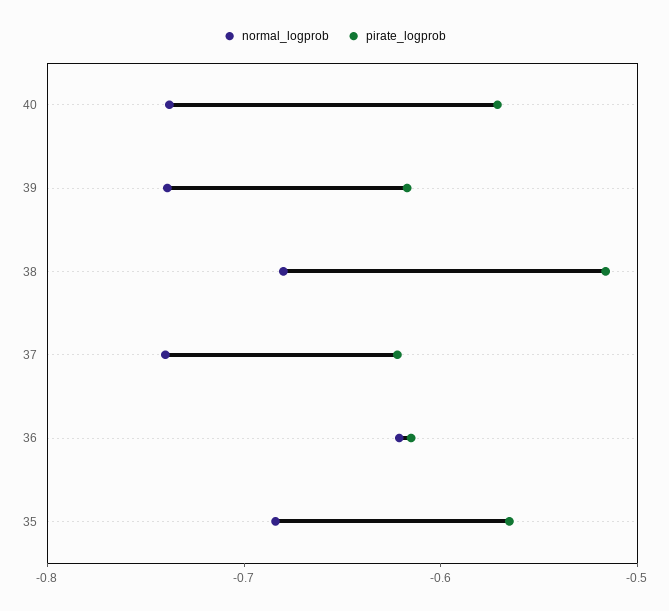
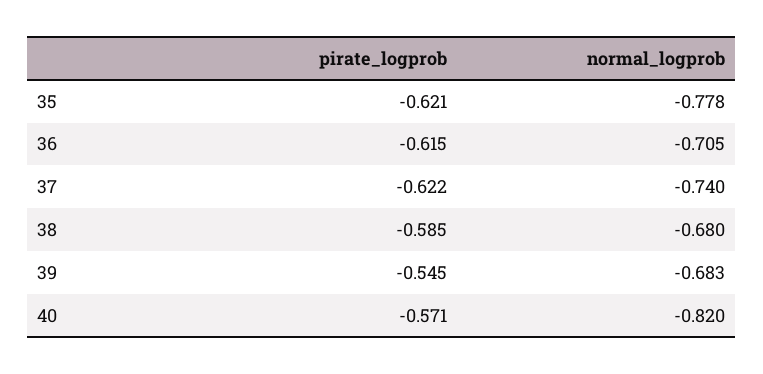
normal_logprob, 40: -0.74 -> -0.82
normal_logprob, 39: -0.74 -> -0.683
pirate_logprob, 39: -0.62 -> -0.545
pirate_logprob, 38: -0.52 -> -0.585
normal_logprob, 36: -0.62 -> -0.705
normal_logprob, 35: -0.68 -> -0.778
pirate_logprob, 35: -0.56 -> -0.621

